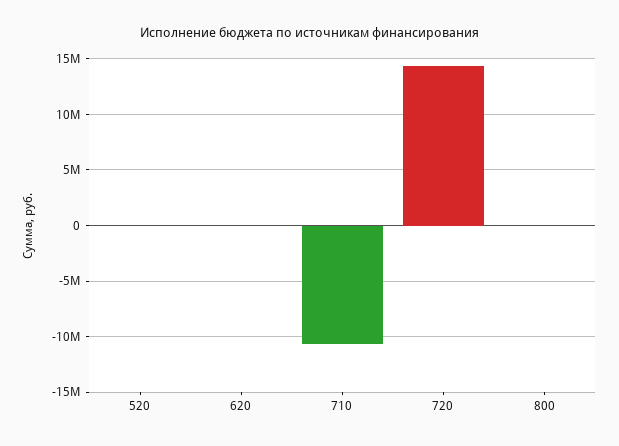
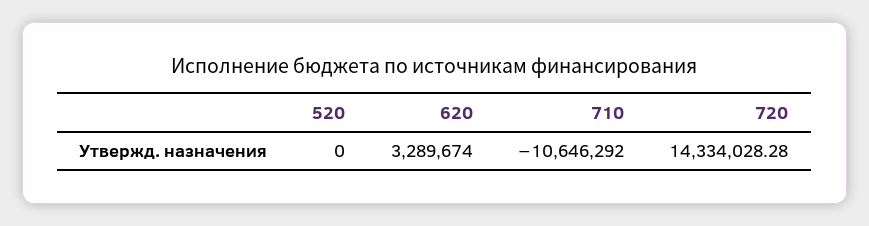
620: 0 -> 3289674
800: 0 -> none

